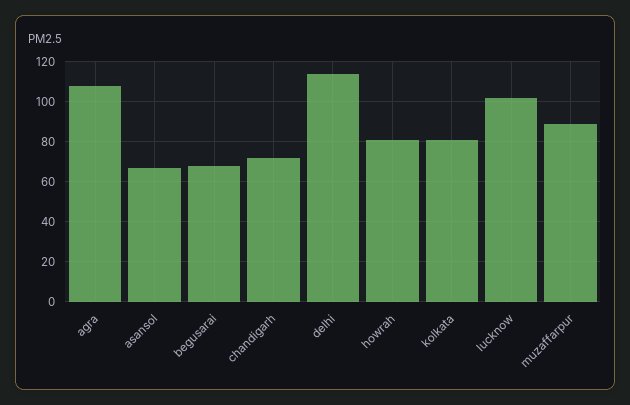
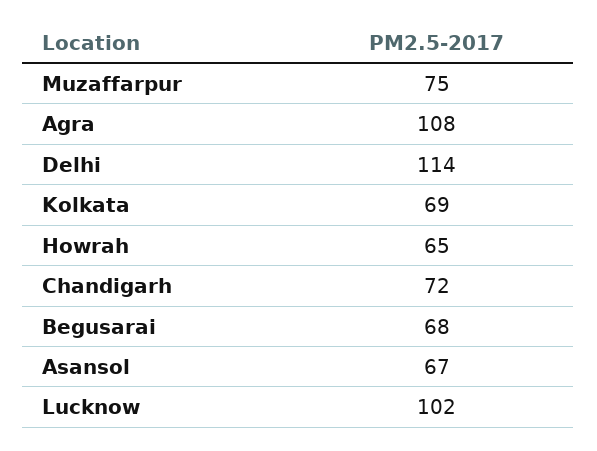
howrah: 80 -> 65
kolkata: 80 -> 69
muzaffarpur: 90 -> 75

